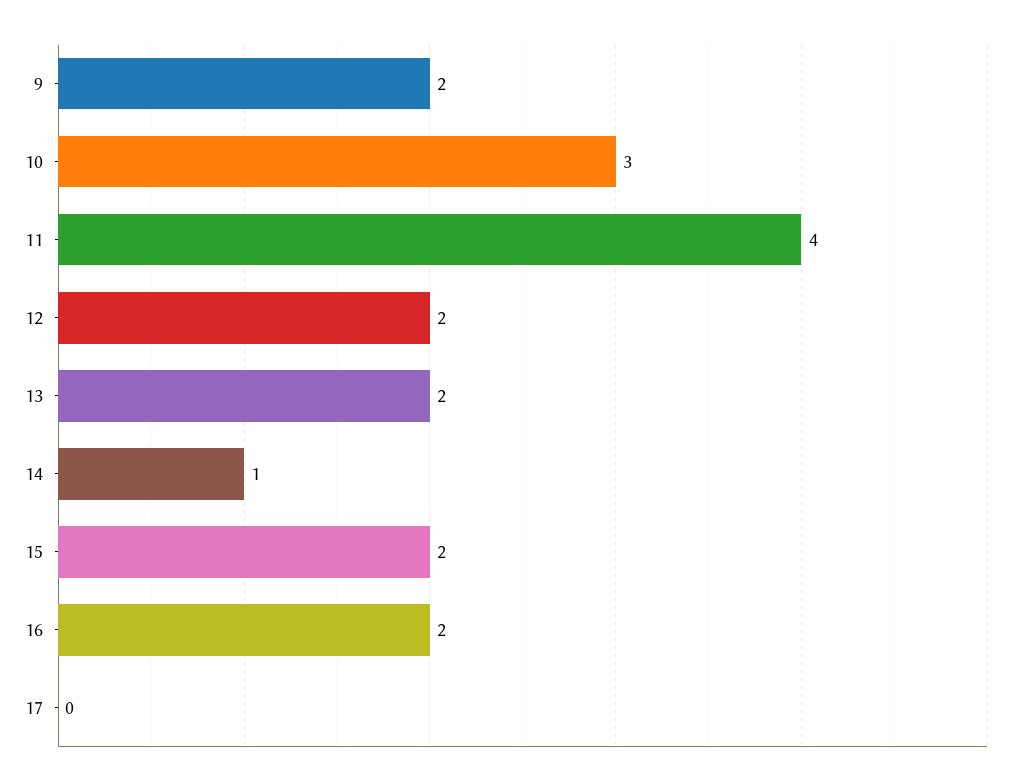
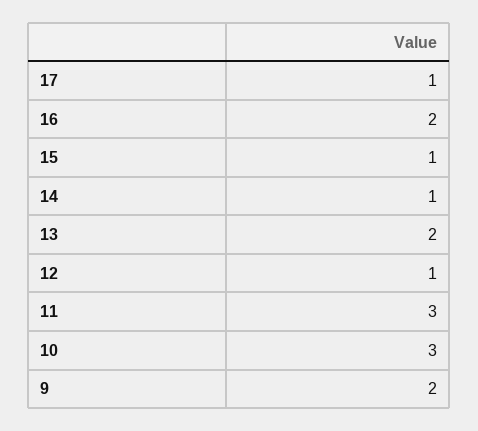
11: 4 -> 3
12: 2 -> 1
15: 2 -> 1
17: 0 -> 1

